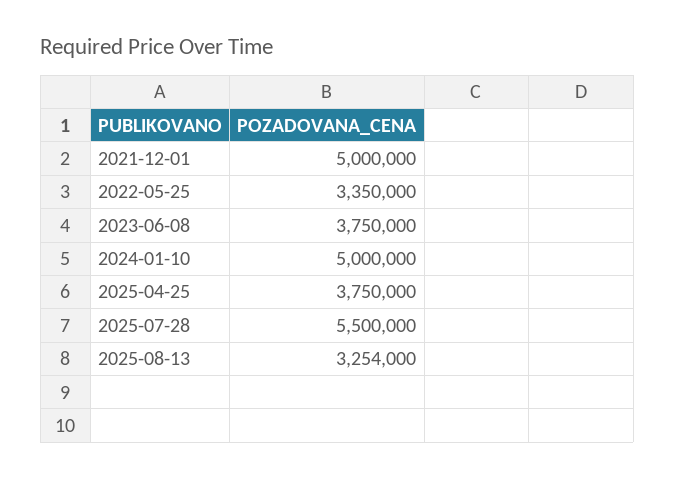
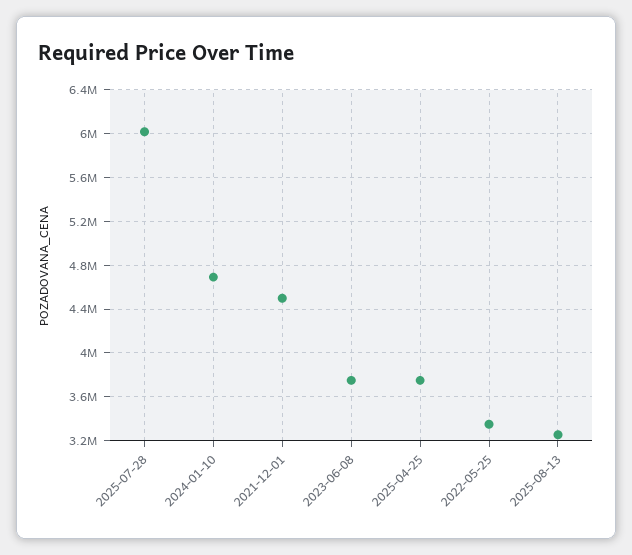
2021-12-01: 5000000 -> 4500000
2024-01-10: 5000000 -> 4700000
2025-07-28: 5500000 -> 6000000

